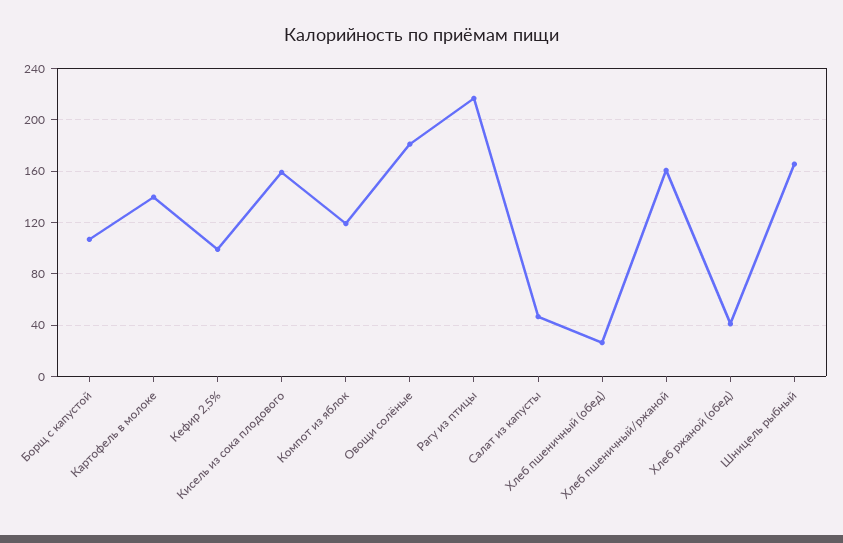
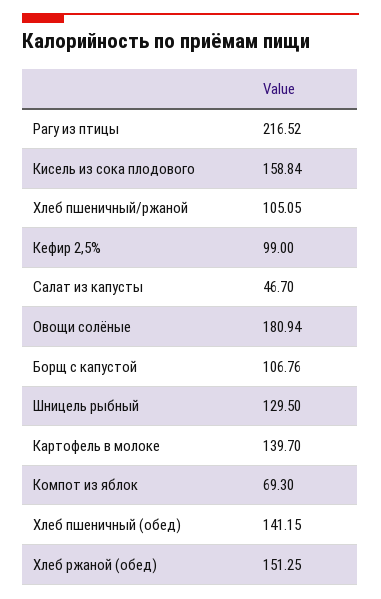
Компот из яблок: 120 -> 69.3
Хлеб пшеничный (обед): 25 -> 141.15
Хлеб пшеничный/ржаной: 160 -> 105.05
Хлеб ржаной (обед): 40 -> 151.25
Шницель рыбный: 165 -> 129.5

